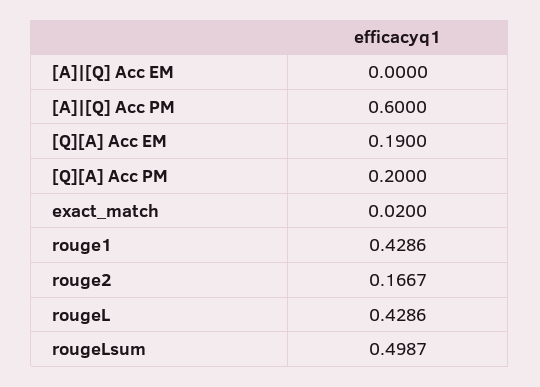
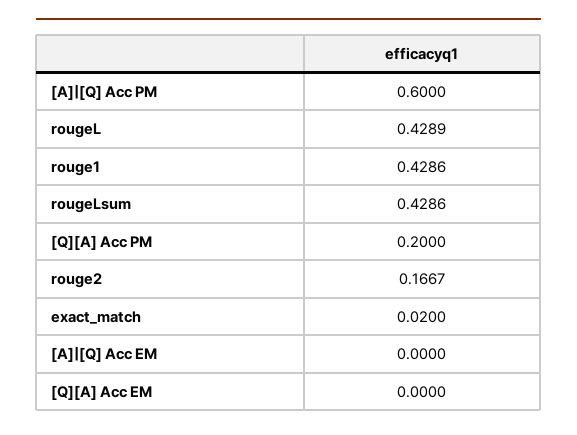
[Q][A] Acc EM: 0.19 -> 0
rougeL: 0.4286 -> 0.4289
rougeLsum: 0.4987 -> 0.4286

